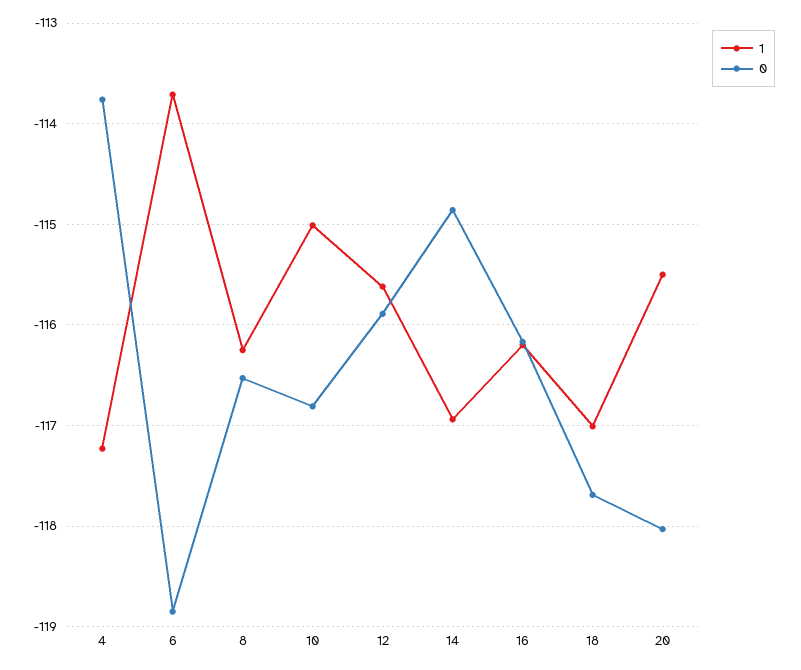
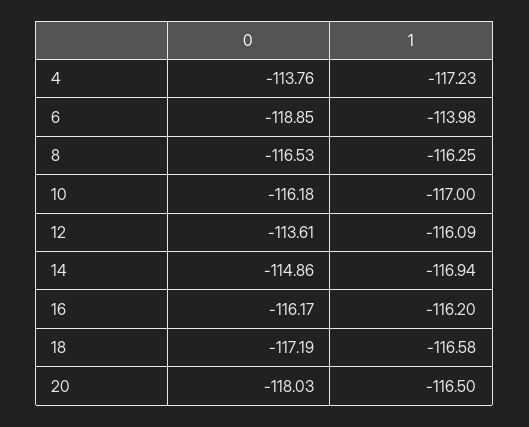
1, 6: -113.7 -> -113.98
1, 10: -115 -> -117
0, 10: -116.8 -> -116.18
1, 12: -115.6 -> -116.09
0, 12: -115.9 -> -113.61
1, 18: -117 -> -116.58
0, 18: -117.7 -> -117.19
1, 20: -115.5 -> -116.5

